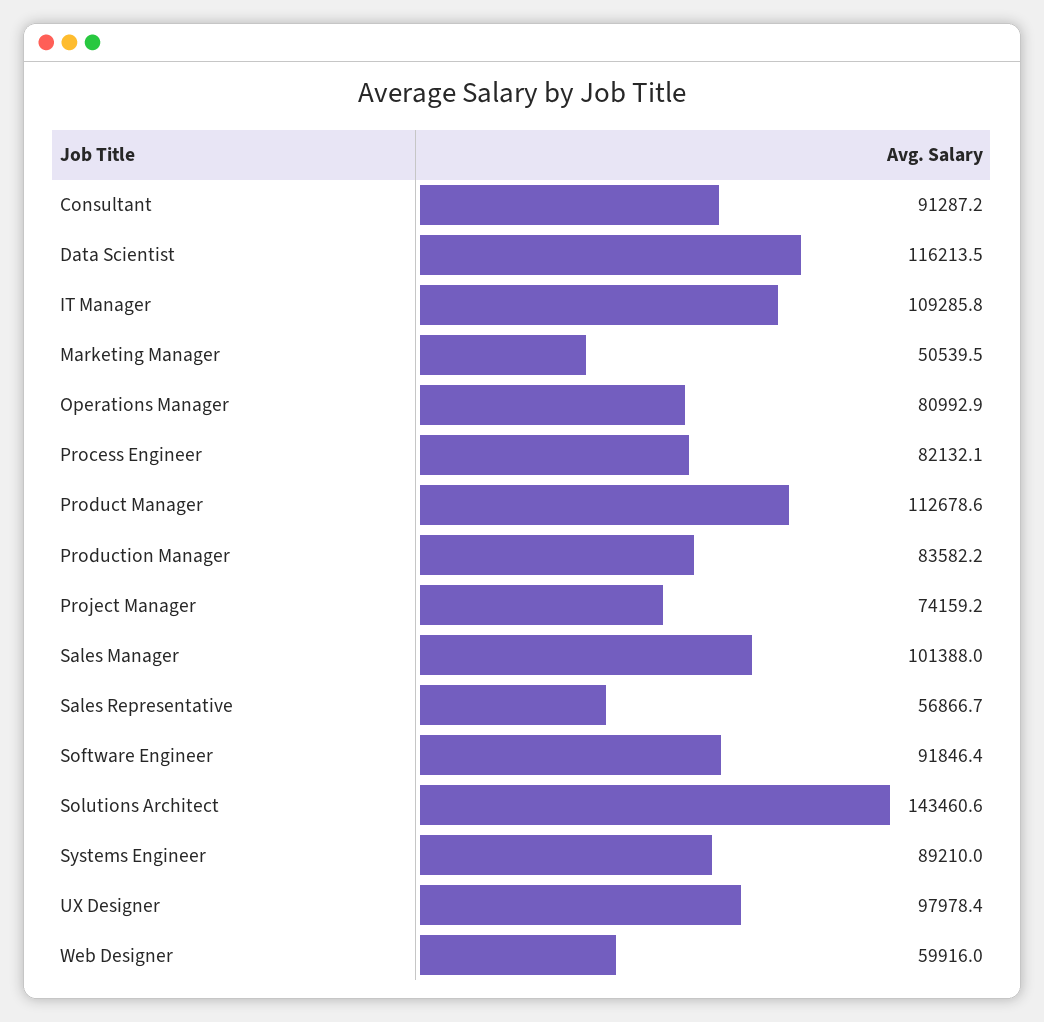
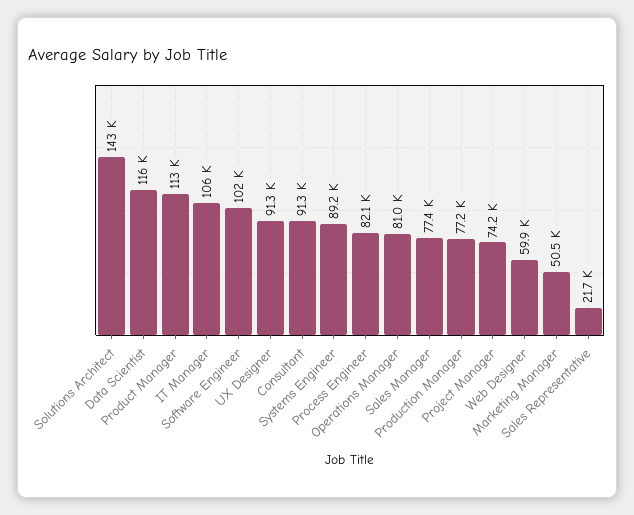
IT Manager: 109285.8 -> 106000
Production Manager: 83582.2 -> 77200
Sales Manager: 101388 -> 77400
Sales Representative: 56866.7 -> 21700
Software Engineer: 91846.4 -> 102000
UX Designer: 97978.4 -> 91300

